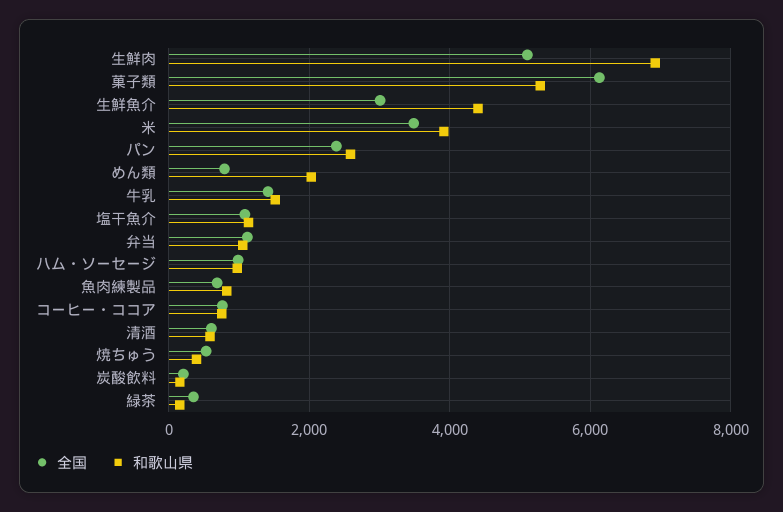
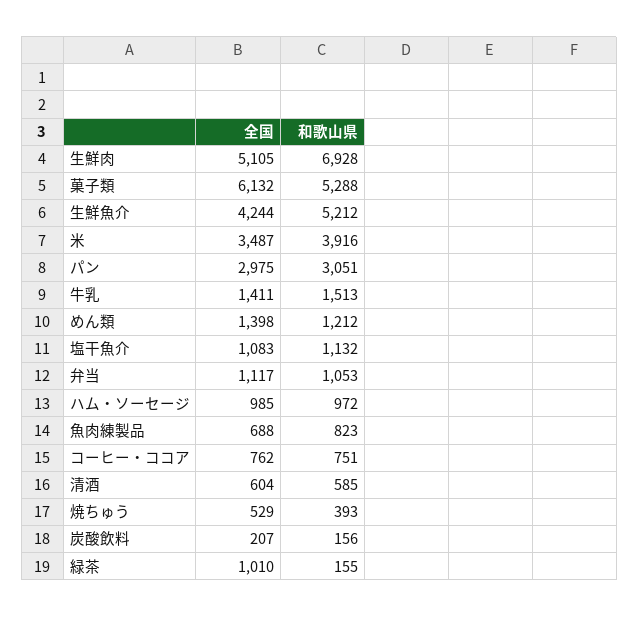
全国, 生鮮魚介: 3000 -> 4244
和歌山県, 生鮮魚介: 4400 -> 5212
全国, パン: 2400 -> 2975
和歌山県, パン: 2600 -> 3051
全国, めん類: 800 -> 1398
和歌山県, めん類: 2000 -> 1212
全国, 緑茶: 400 -> 1010

